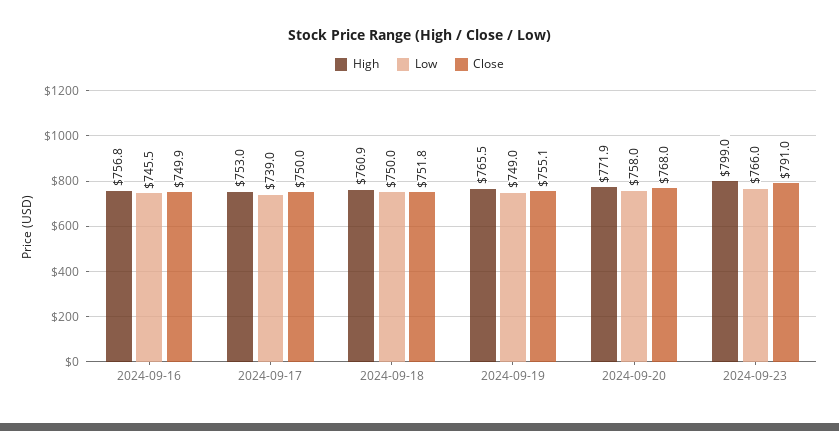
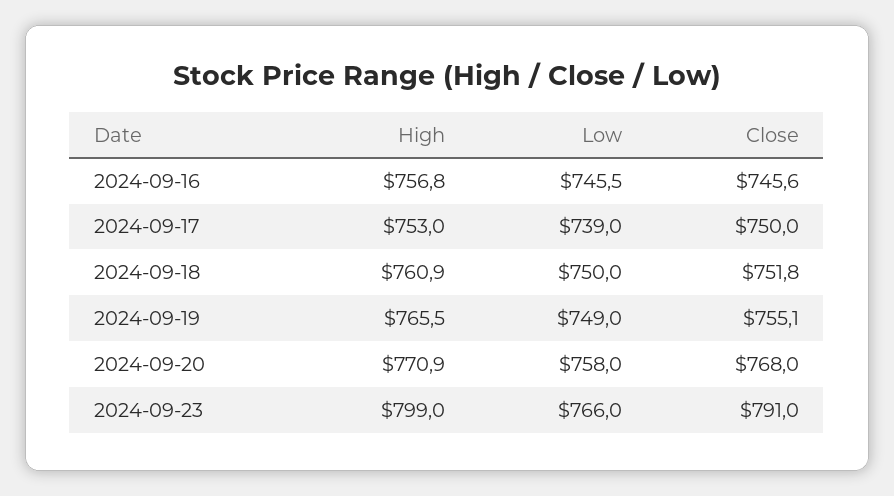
Close, 2024-09-16: 749.9 -> 745.6
High, 2024-09-20: 771.9 -> 770.9

